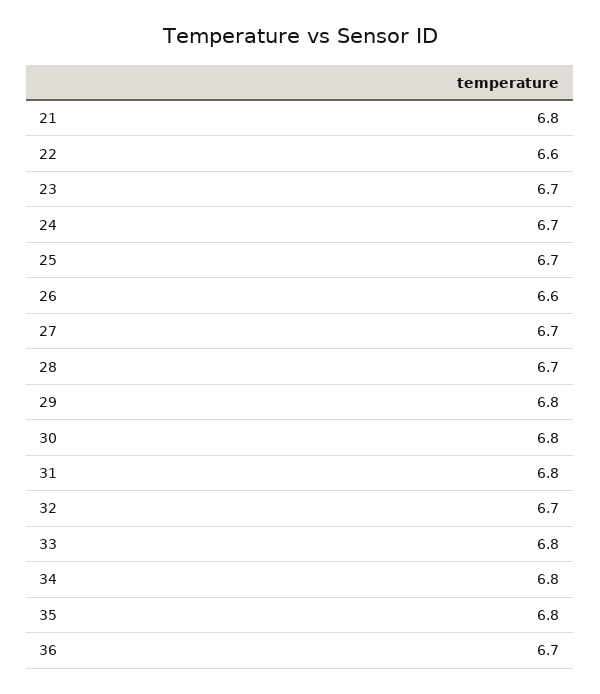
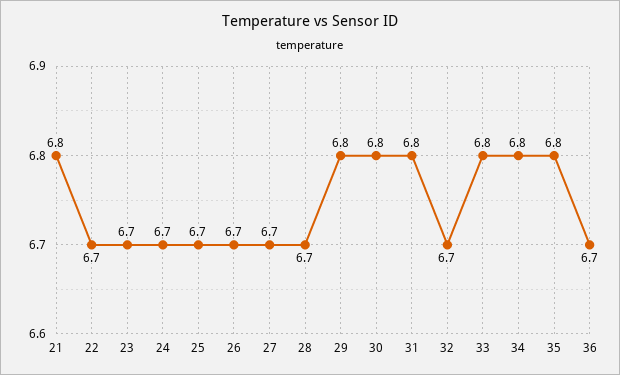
22: 6.6 -> 6.7
26: 6.6 -> 6.7

